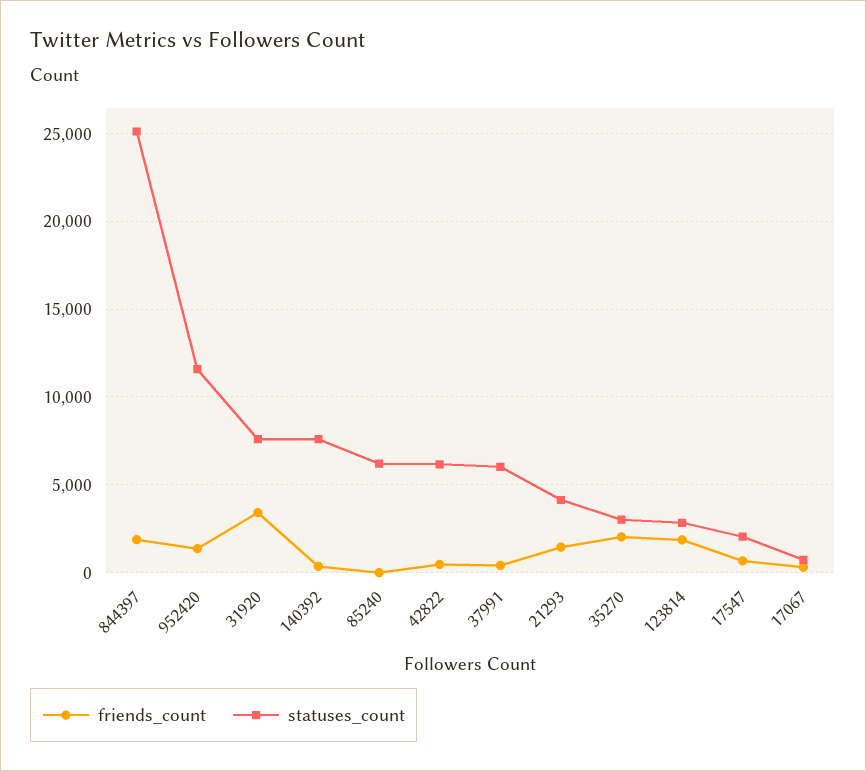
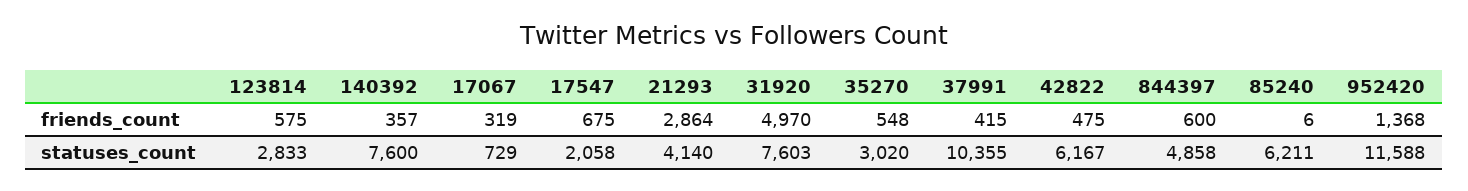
friends_count, 844397: 2000 -> 600
statuses_count, 844397: 25000 -> 4858
friends_count, 31920: 3500 -> 4970
statuses_count, 37991: 6000 -> 10355
friends_count, 21293: 1500 -> 2864
friends_count, 35270: 2000 -> 548
friends_count, 123814: 2000 -> 575

